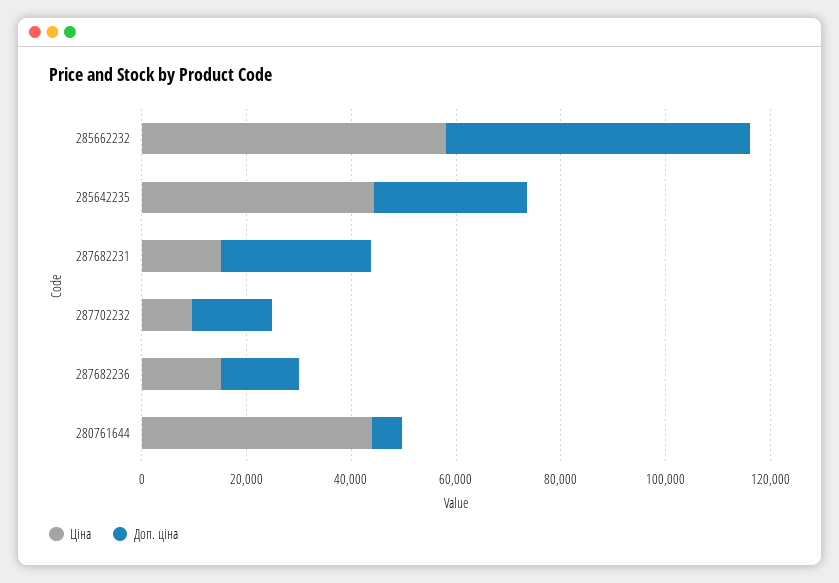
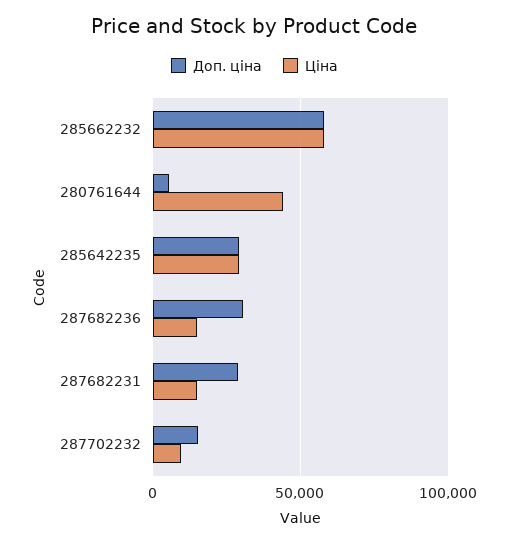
Ціна, 285642235: 45000 -> 30000
Доп. ціна, 287682236: 15000 -> 30000

